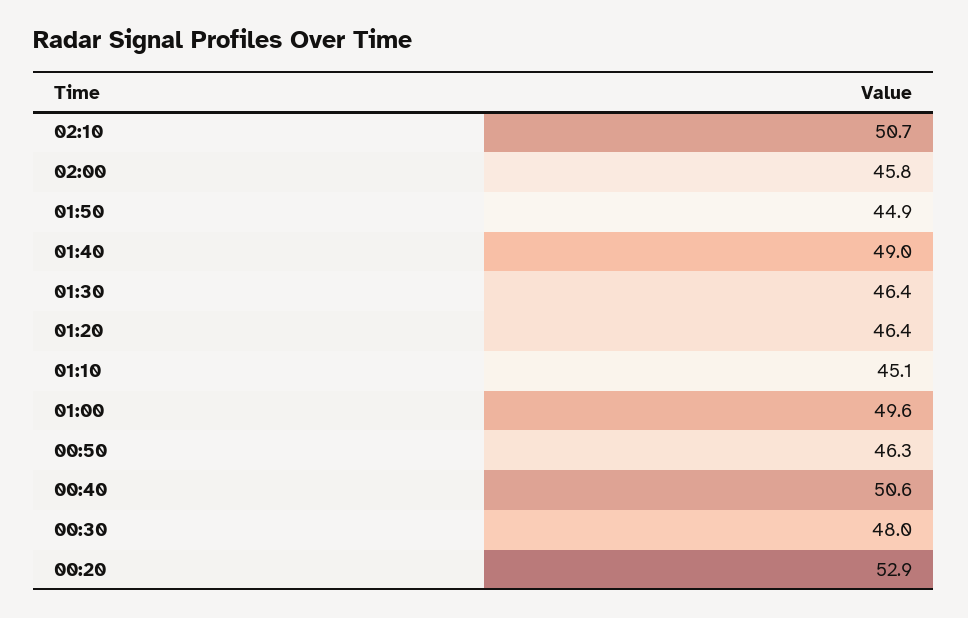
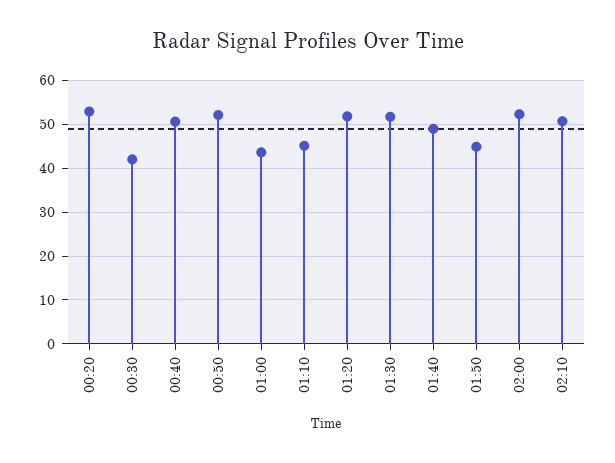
02:00: 45.8 -> 52
01:30: 46.4 -> 52
01:20: 46.4 -> 52
01:00: 49.6 -> 44
00:50: 46.3 -> 52
00:30: 48 -> 42

